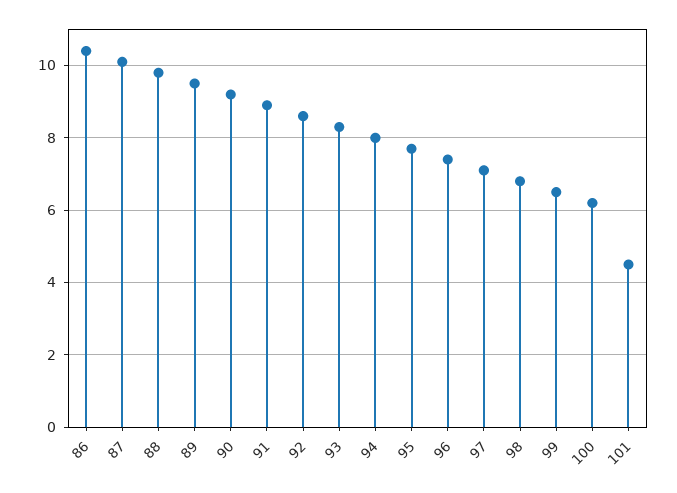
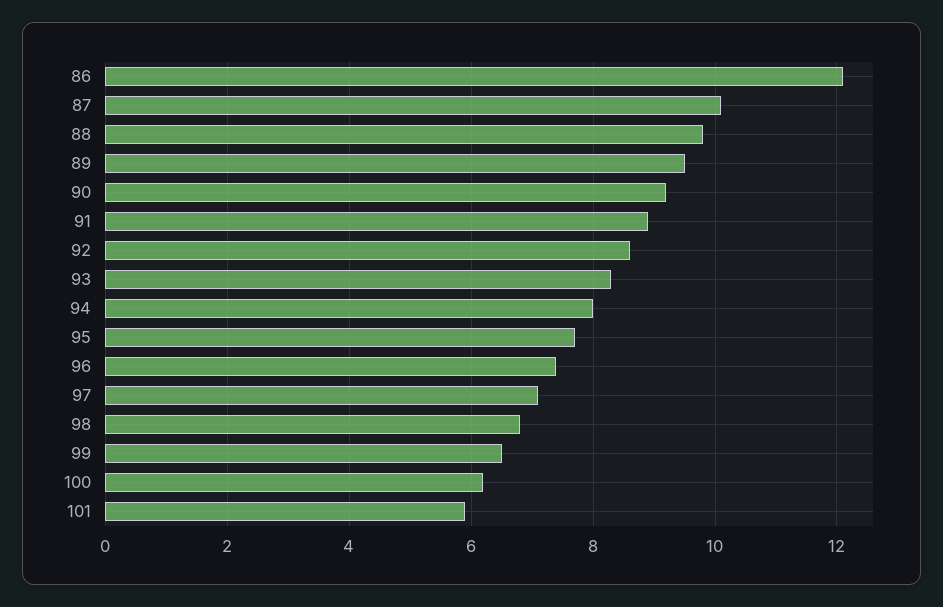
86: 10.5 -> 12
101: 4.5 -> 6

